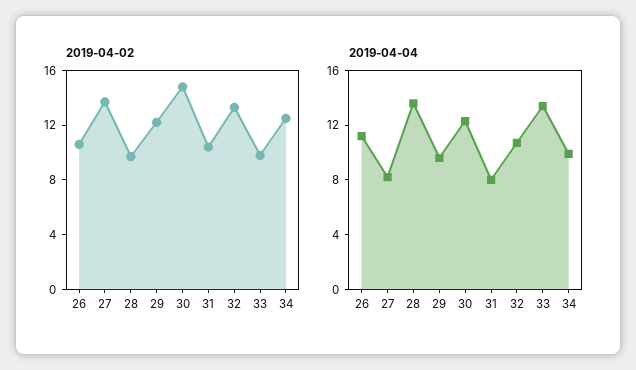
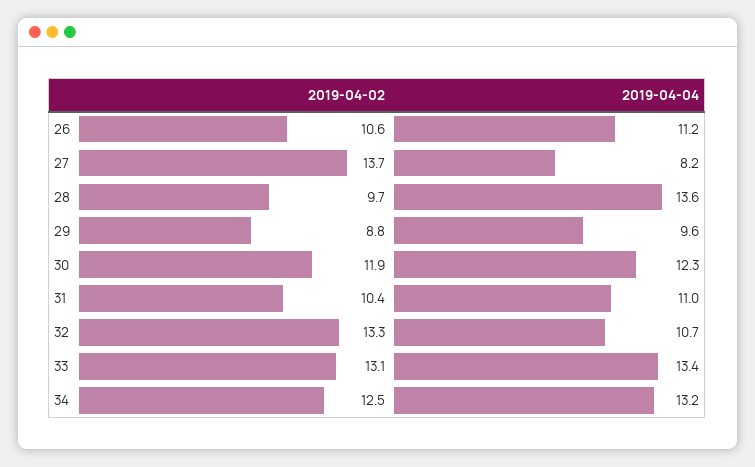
2019-04-02, 29: 12 -> 8.8
2019-04-02, 30: 15 -> 11.9
2019-04-02, 33: 10 -> 13.1
2019-04-04, 31: 8 -> 11
2019-04-04, 34: 10 -> 13.2

